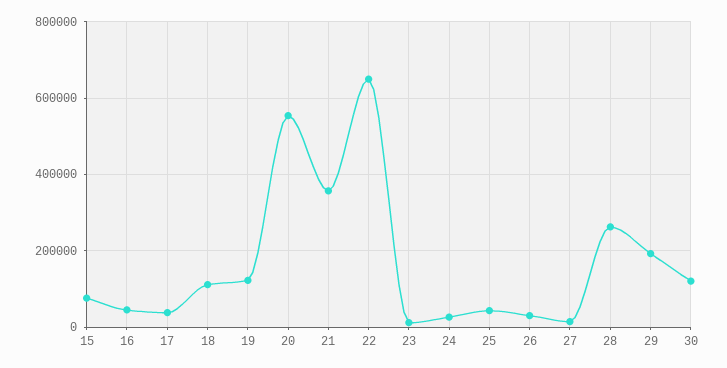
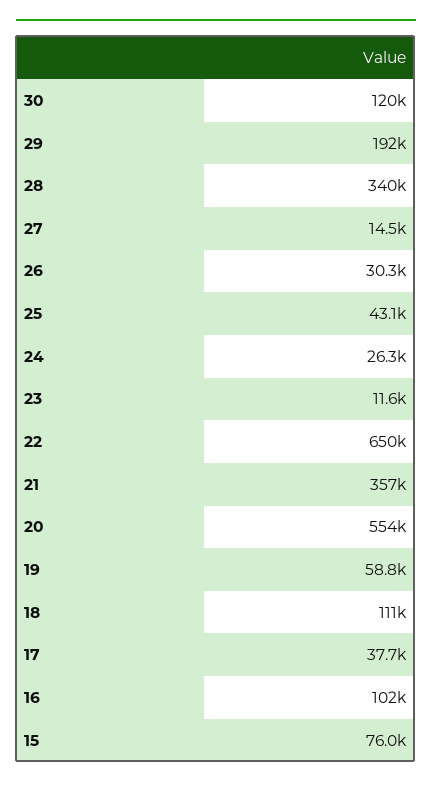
16: 40000 -> 102000
19: 120000 -> 58800
28: 260000 -> 340000

